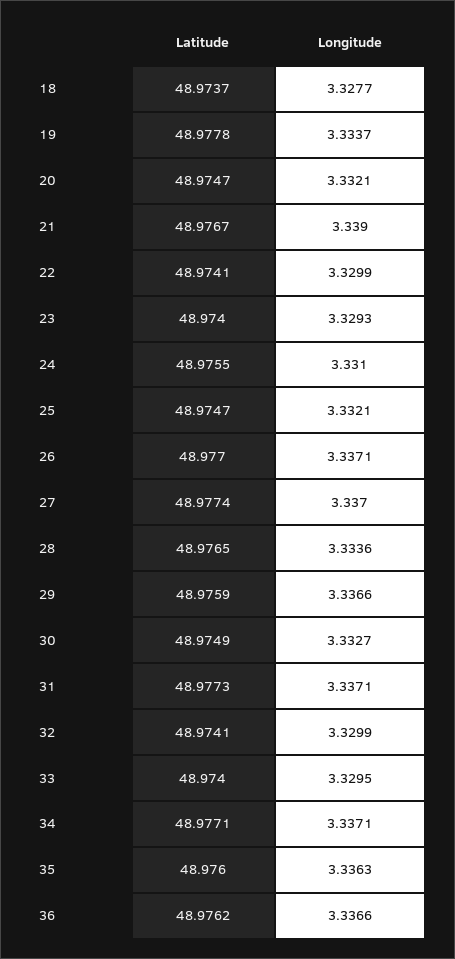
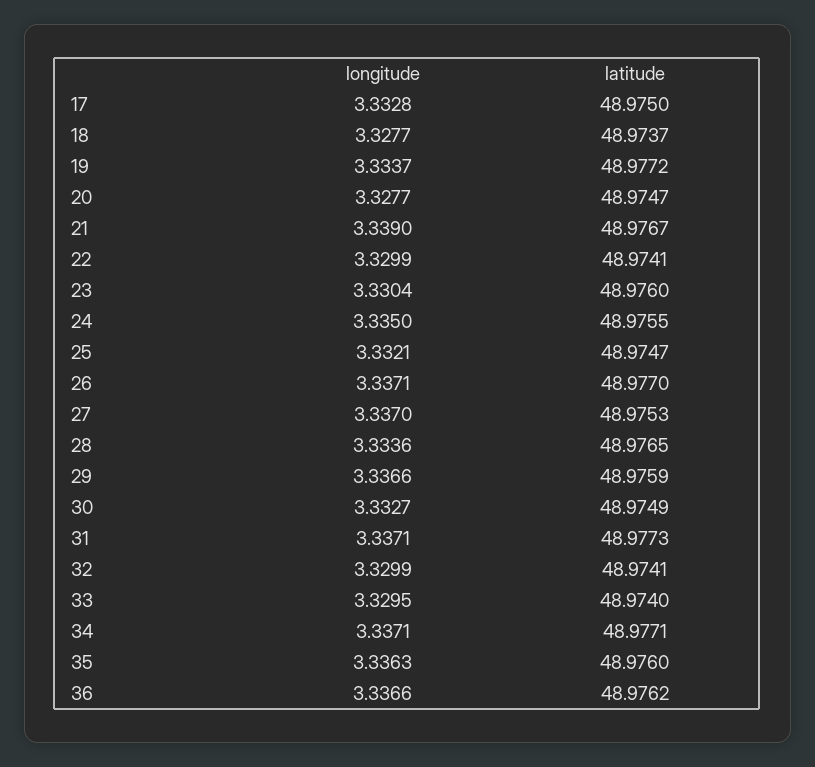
Latitude, 19: 48.9778 -> 48.9772
Longitude, 20: 3.3321 -> 3.3277
Latitude, 23: 48.974 -> 48.976
Longitude, 23: 3.3293 -> 3.3304
Longitude, 24: 3.331 -> 3.335
Latitude, 27: 48.9774 -> 48.9753
Longitude, 17: none -> 3.3328
Latitude, 17: none -> 48.975

